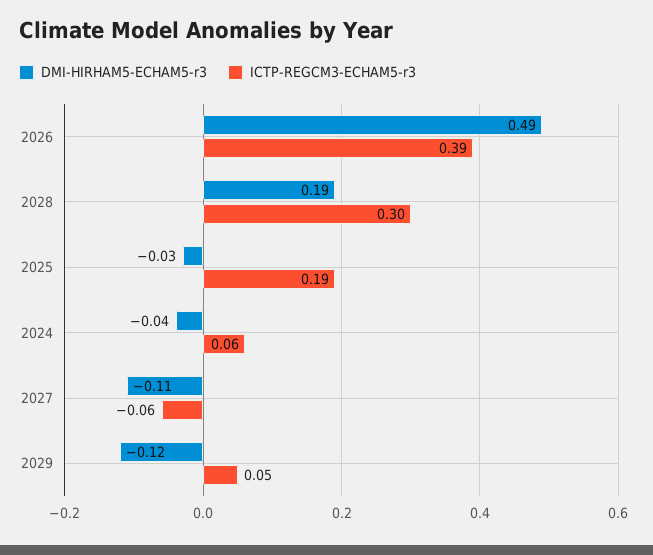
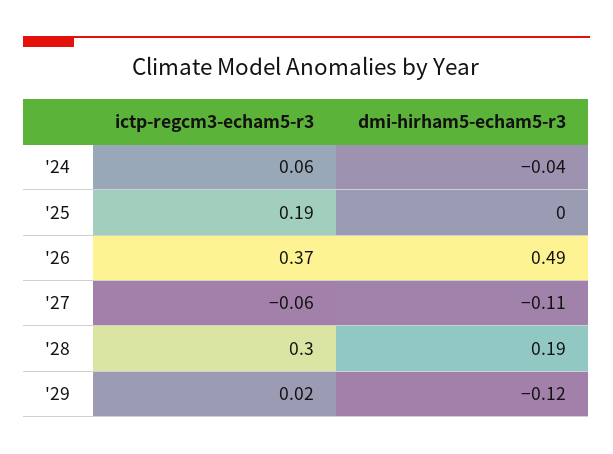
ICTP-REGCM3-ECHAM5-r3, 2026: 0.39 -> 0.37
DMI-HIRHAM5-ECHAM5-r3, 2025: -0.03 -> 0
ICTP-REGCM3-ECHAM5-r3, 2029: 0.05 -> 0.02

